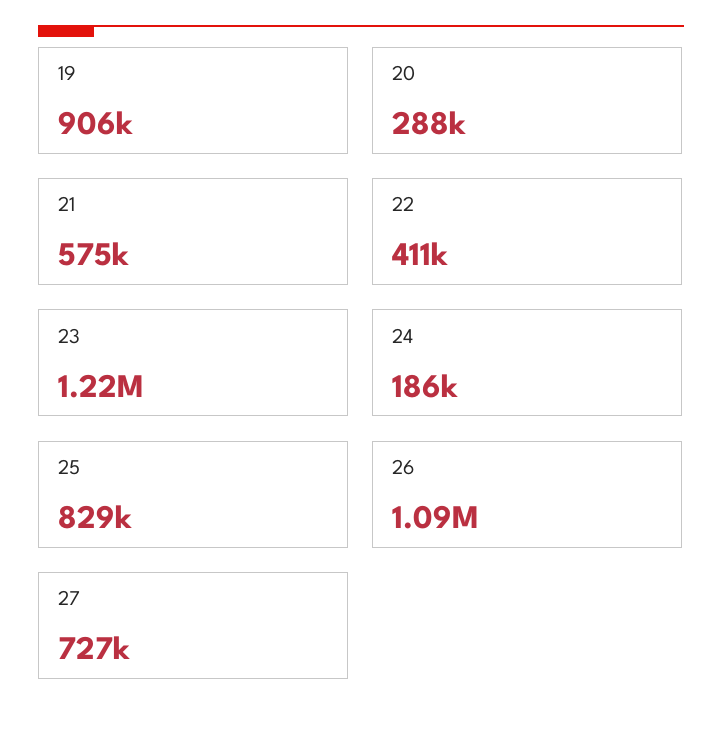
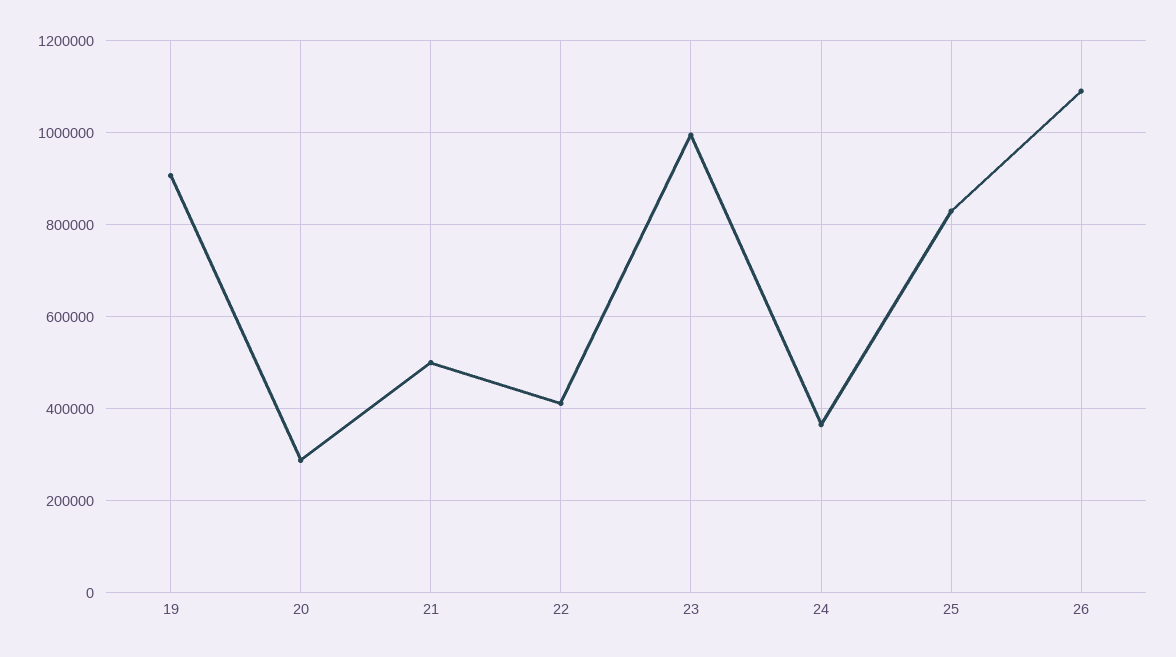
21: 575000 -> 500000
23: 1220000 -> 1000000
24: 186000 -> 360000
27: 727000 -> none

